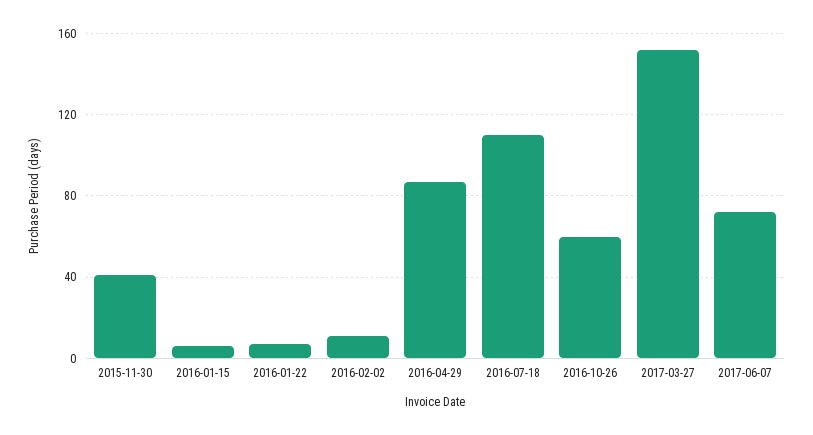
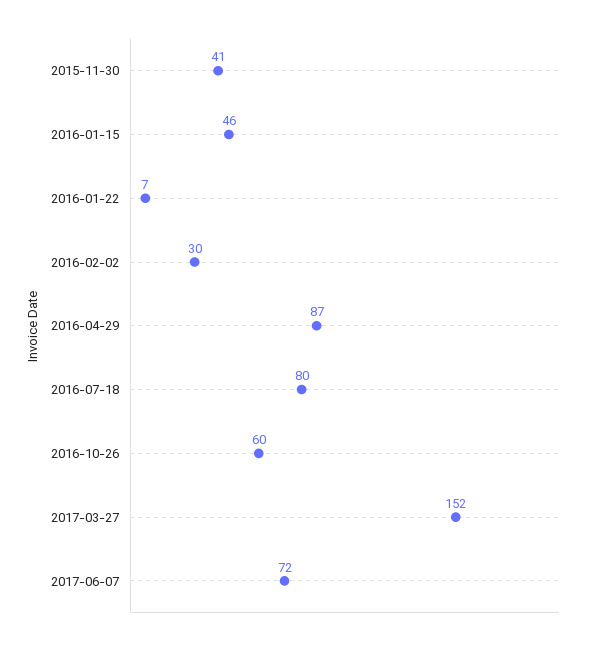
2016-01-15: 5 -> 46
2016-02-02: 10 -> 30
2016-07-18: 110 -> 80

